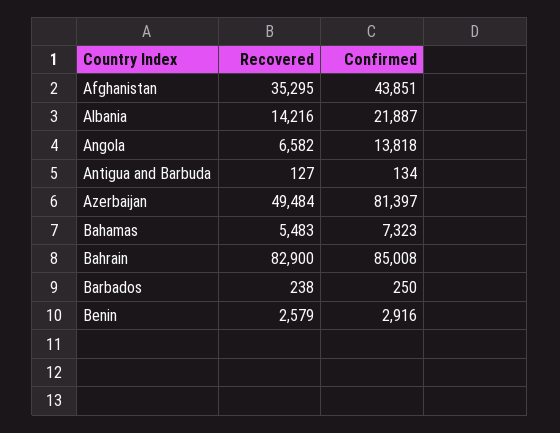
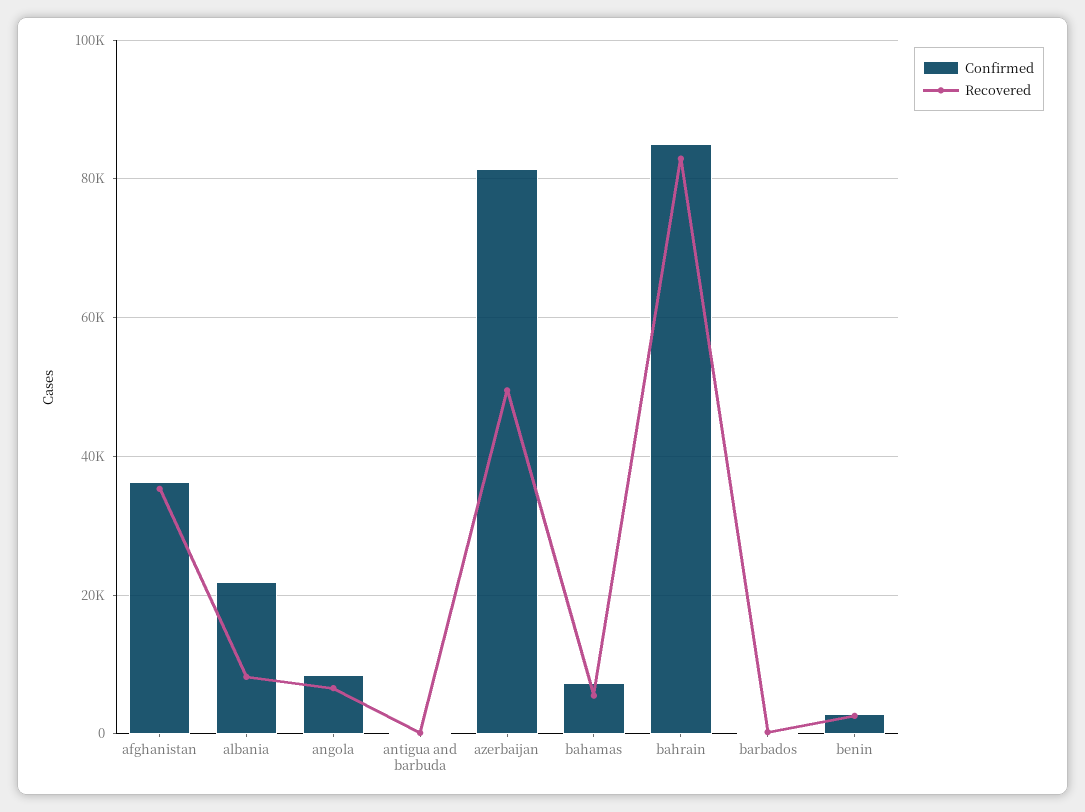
Confirmed, Afghanistan: 43851 -> 36000
Recovered, Albania: 14216 -> 8000
Confirmed, Angola: 13818 -> 8000

